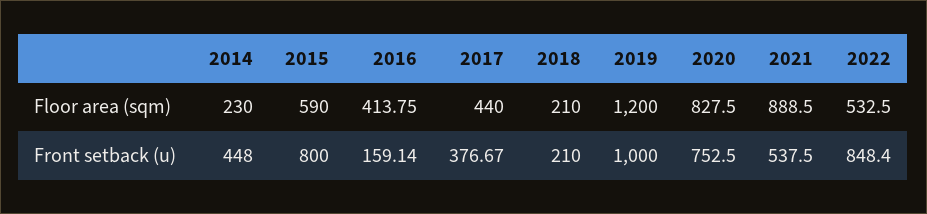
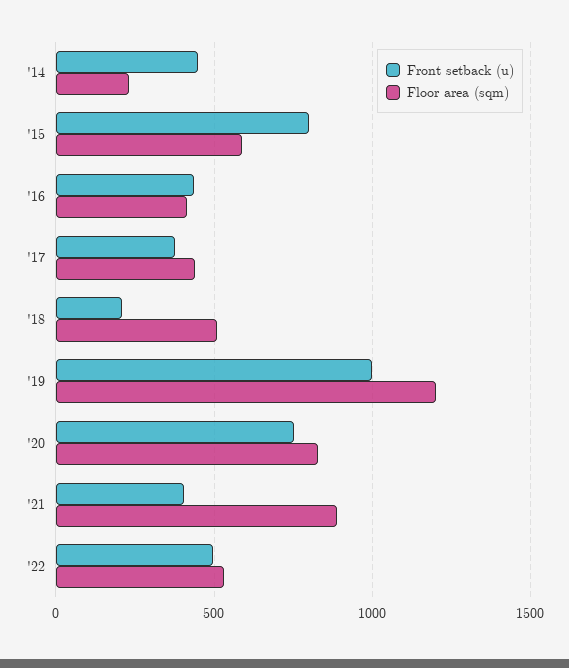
Floor area (sqm), 2018: 210 -> 500
Front setback (u), 2016: 159.14 -> 450
Front setback (u), 2021: 537.5 -> 400
Front setback (u), 2022: 848.4 -> 500

